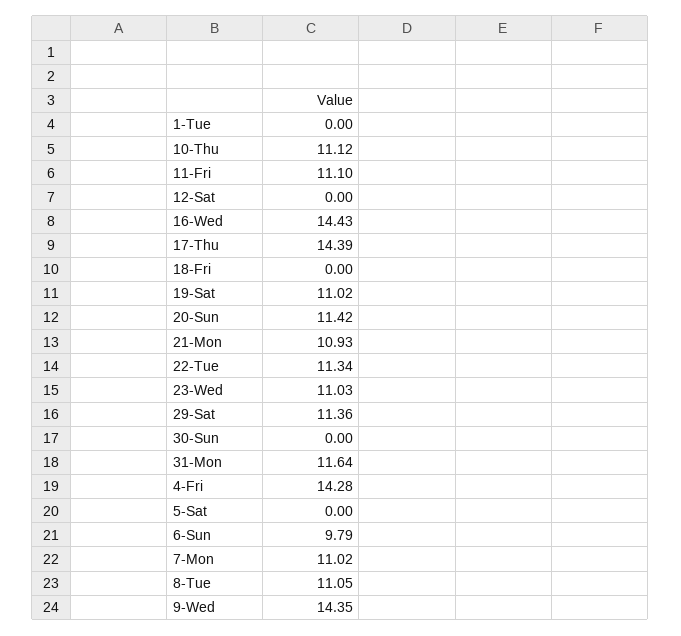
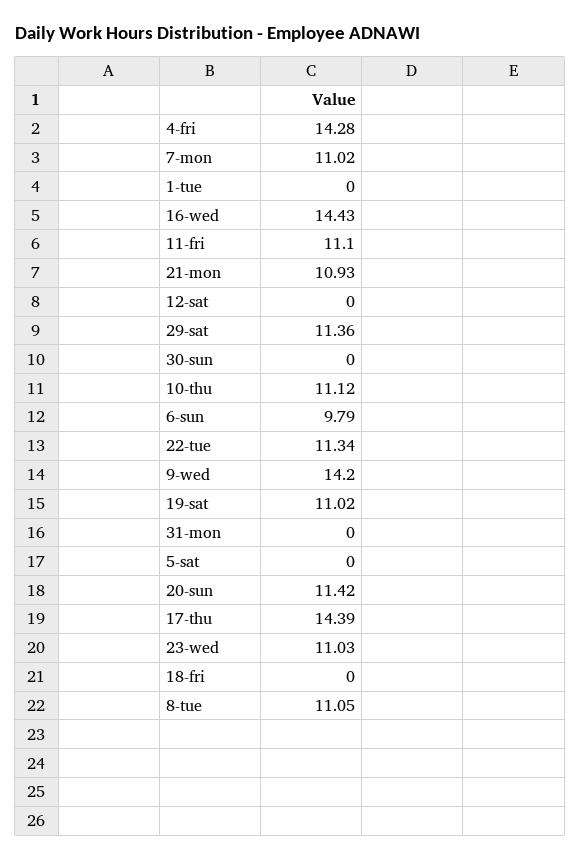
31-Mon: 11.64 -> 0
9-Wed: 14.35 -> 14.2

